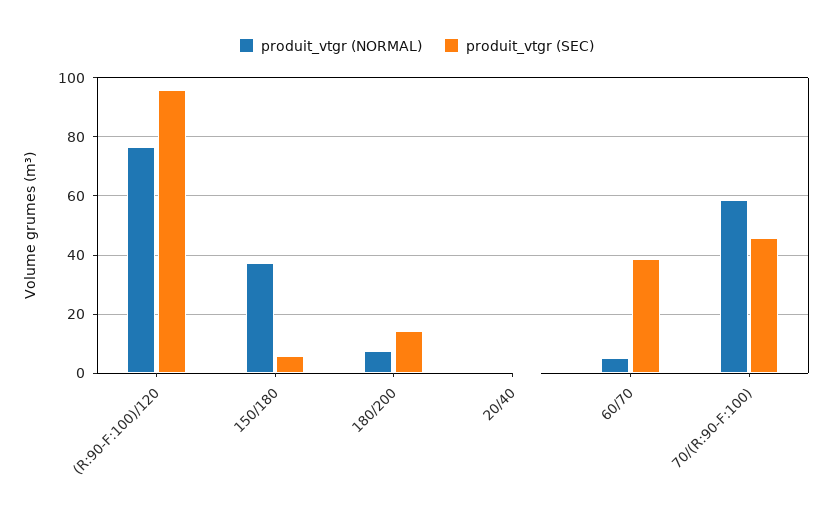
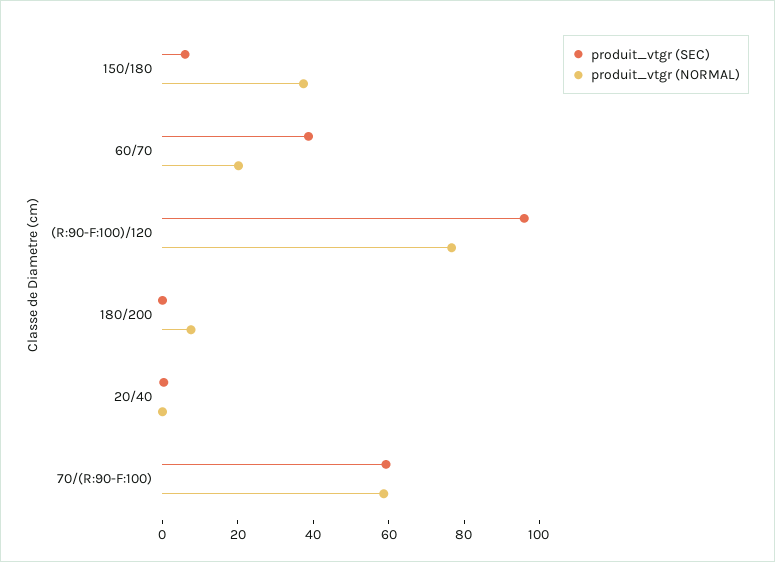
produit_vtgr (SEC), 180/200: 15 -> 0
produit_vtgr (NORMAL), 60/70: 5 -> 20
produit_vtgr (SEC), 70/(R:90-F:100): 45 -> 60

